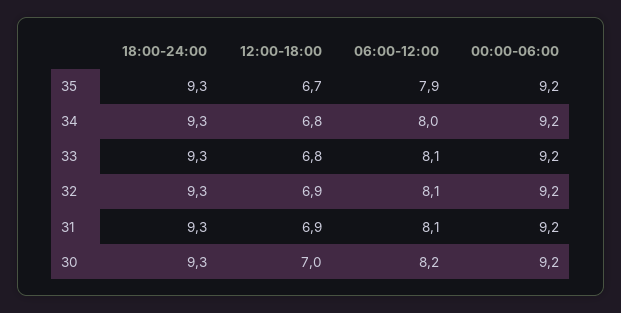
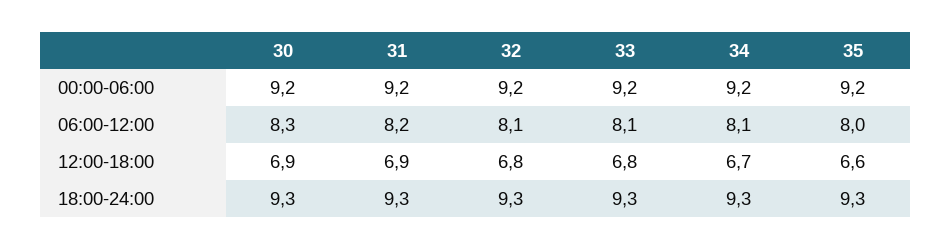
12:00-18:00, 35: 6.7 -> 6.6
06:00-12:00, 35: 7.9 -> 8
12:00-18:00, 34: 6.8 -> 6.7
06:00-12:00, 34: 8 -> 8.1
12:00-18:00, 32: 6.9 -> 6.8
06:00-12:00, 31: 8.1 -> 8.2
12:00-18:00, 30: 7 -> 6.9
06:00-12:00, 30: 8.2 -> 8.3

